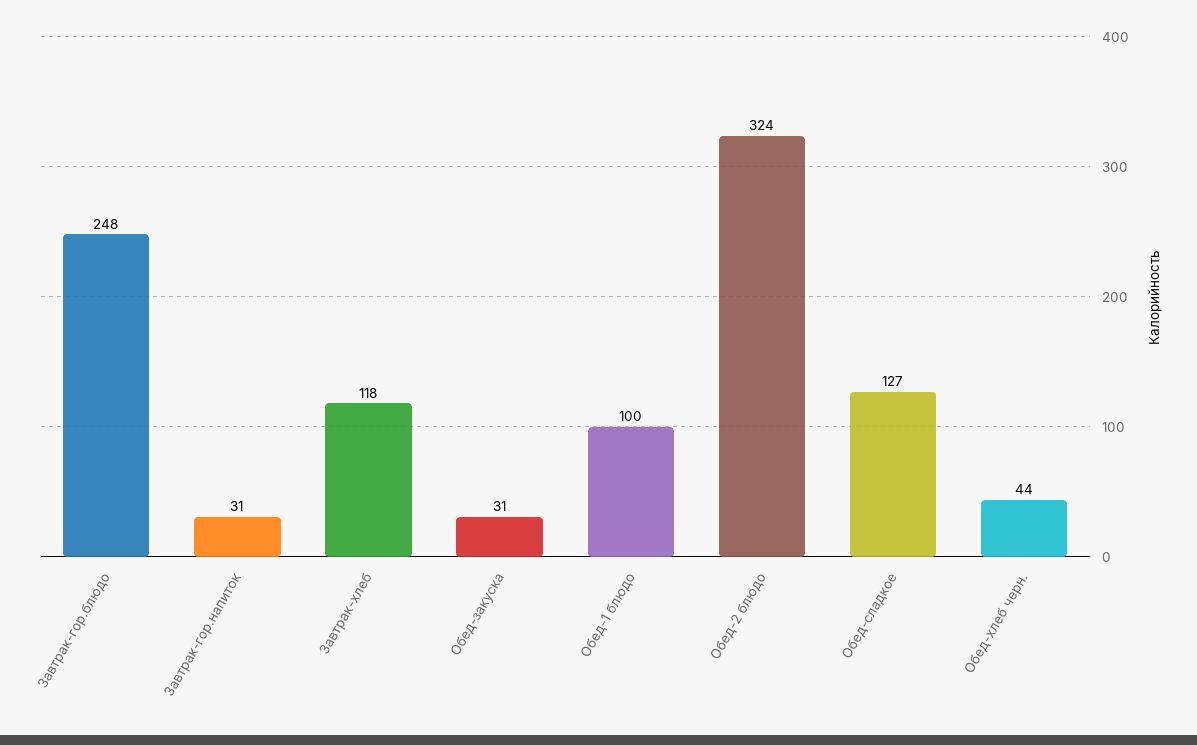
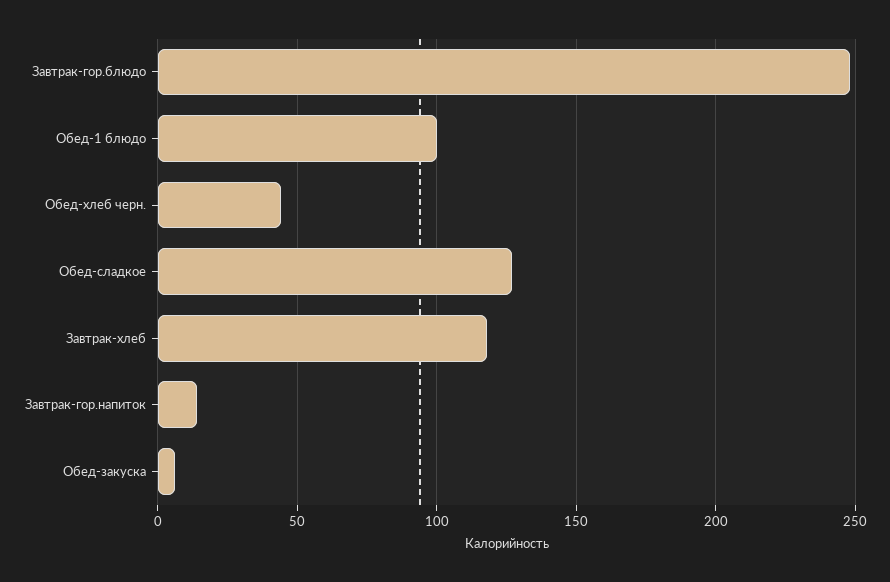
Завтрак-гор.напиток: 31 -> 15
Обед-закуска: 31 -> 5
Обед-2 блюдо: 324 -> none

